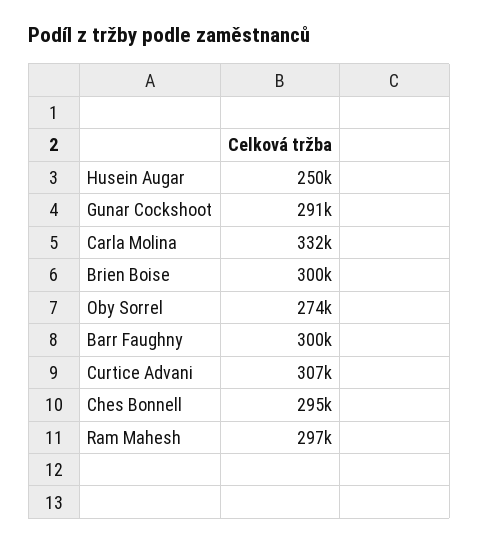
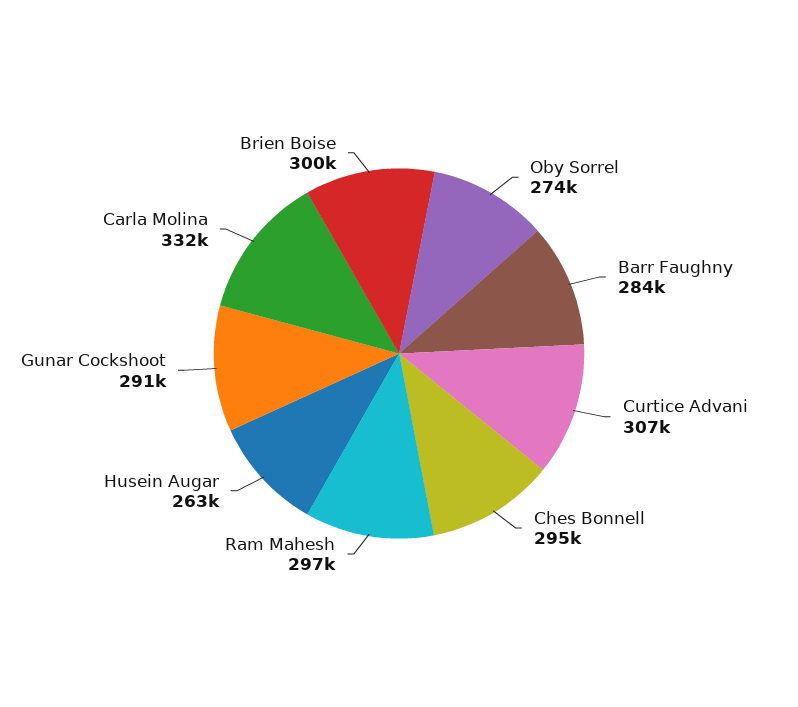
Husein Augar: 250000 -> 263000
Barr Faughny: 300000 -> 284000

